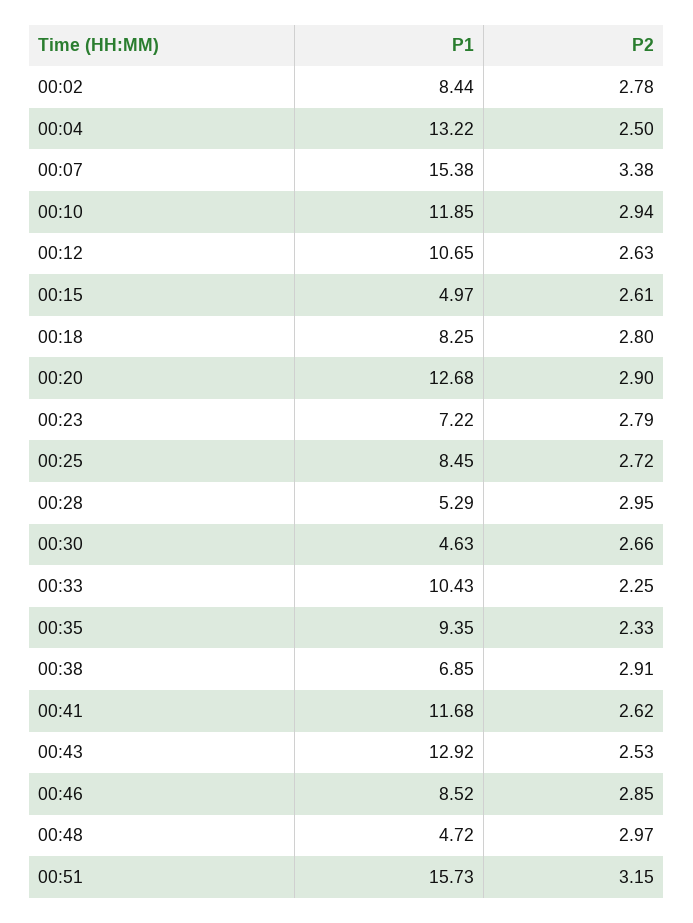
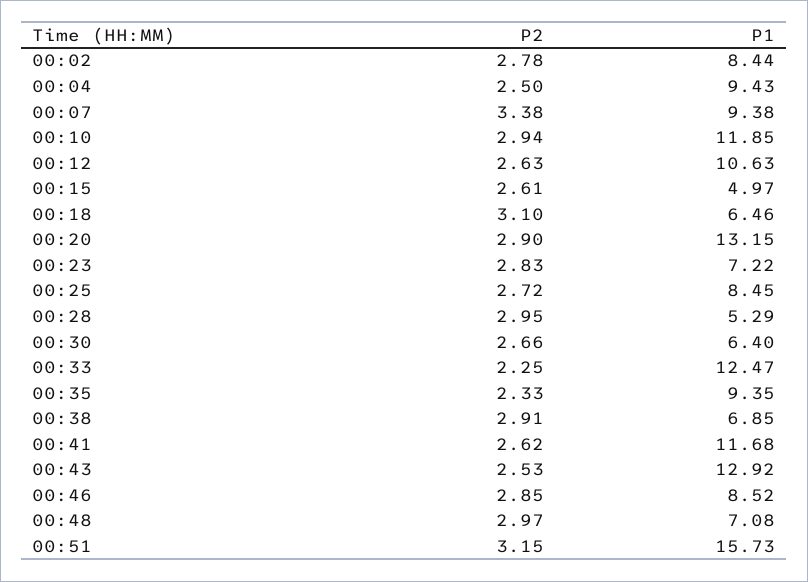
P1, 00:04: 13.22 -> 9.43
P1, 00:07: 15.38 -> 9.38
P1, 00:12: 10.65 -> 10.63
P1, 00:18: 8.25 -> 6.46
P2, 00:18: 2.8 -> 3.1
P1, 00:20: 12.68 -> 13.15
P2, 00:23: 2.79 -> 2.83
P1, 00:30: 4.63 -> 6.4
P1, 00:33: 10.43 -> 12.47
P1, 00:48: 4.72 -> 7.08

